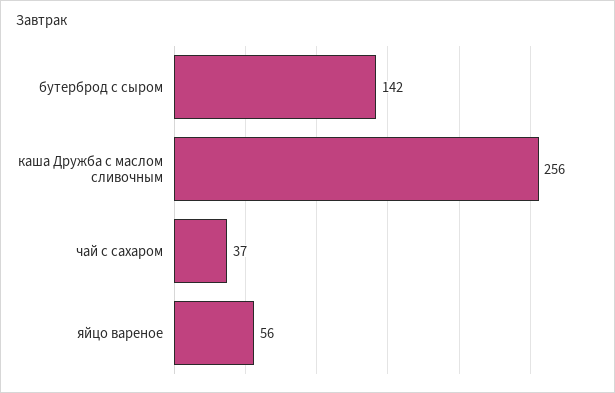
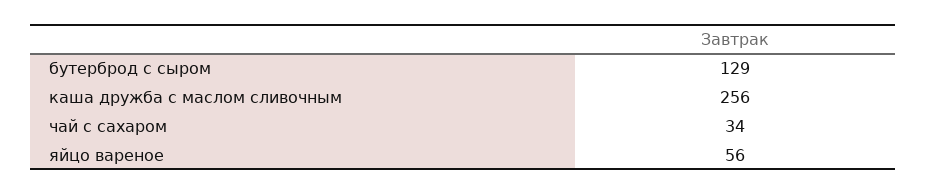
бутерброд с сыром: 142 -> 129
чай с сахаром: 37 -> 34

